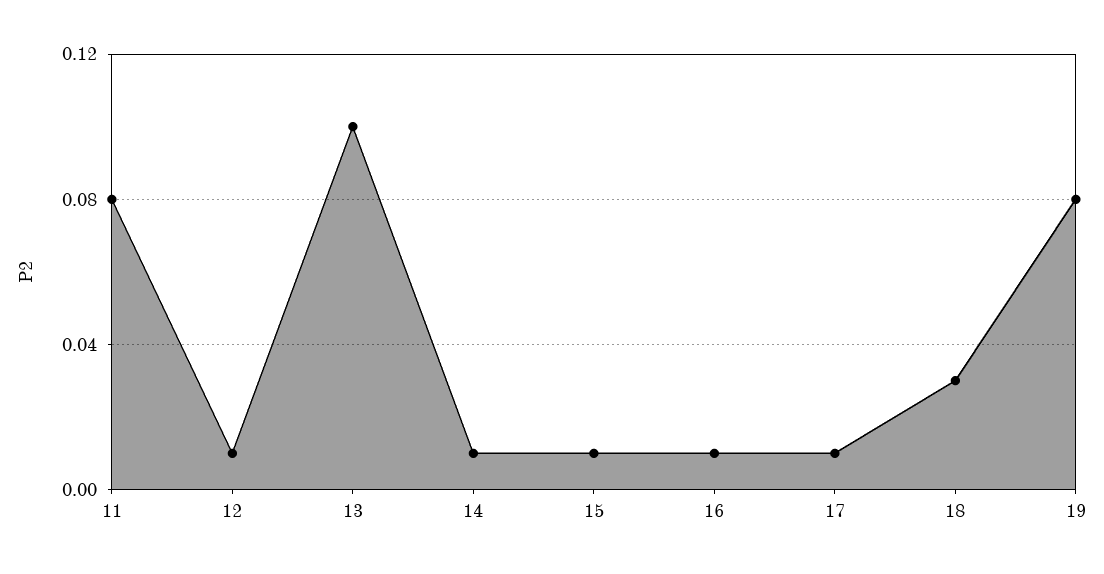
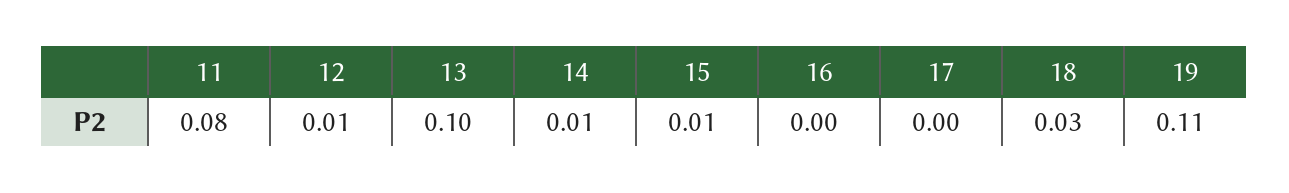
16: 0.01 -> 0
17: 0.01 -> 0
19: 0.08 -> 0.11

